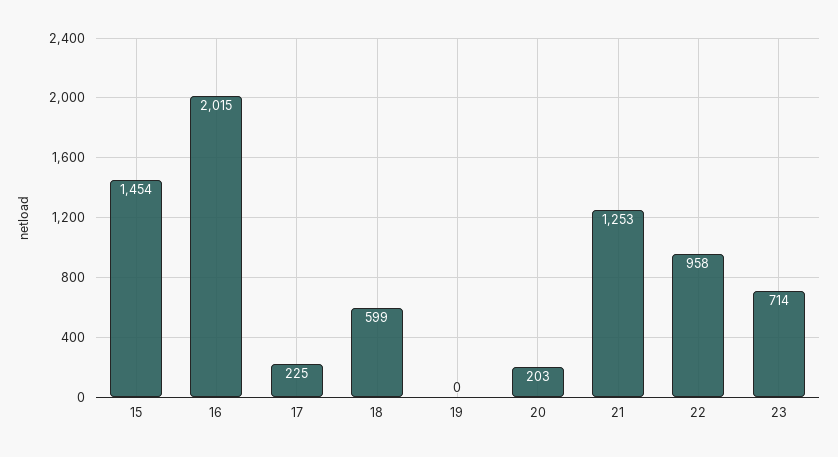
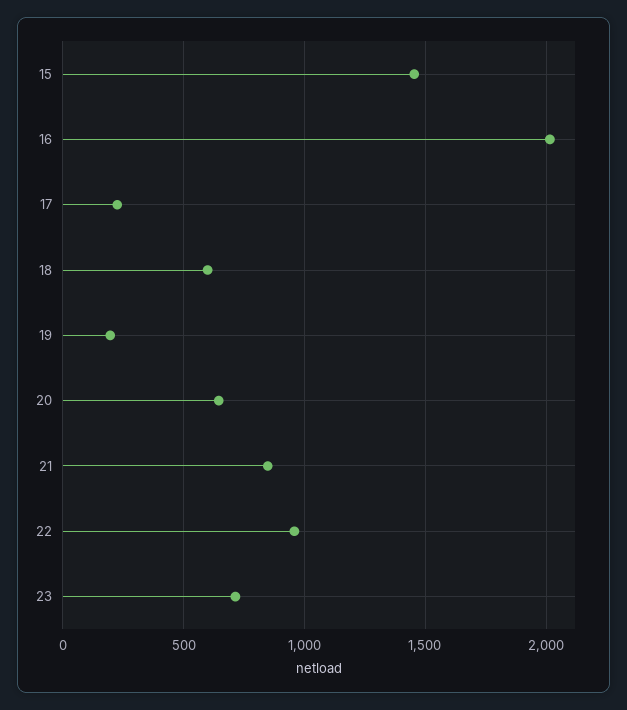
19: 0 -> 200
20: 203 -> 650
21: 1253 -> 850

